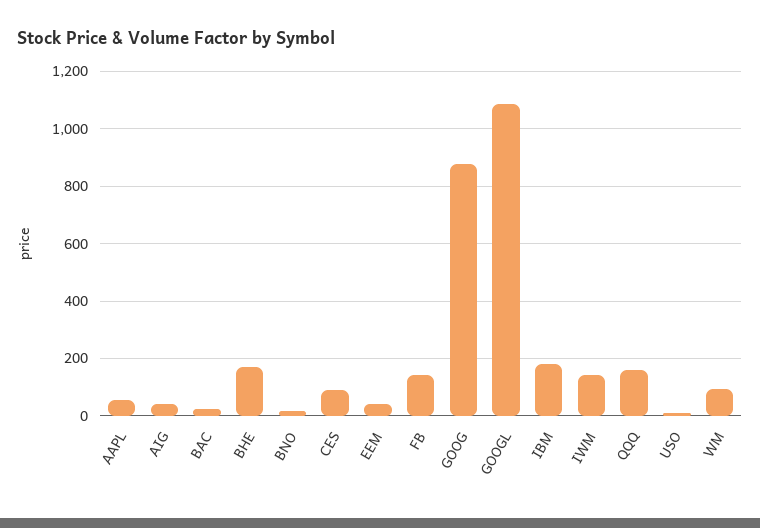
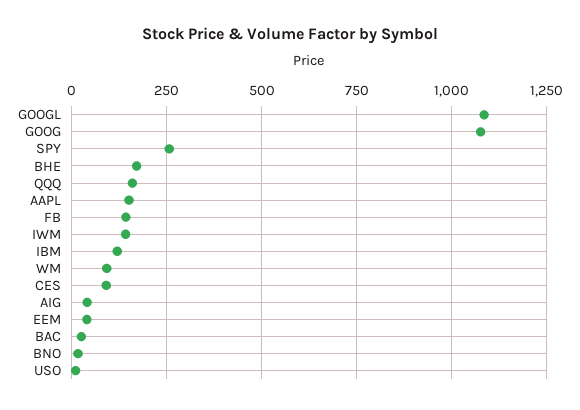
AAPL: 50 -> 150
GOOG: 875 -> 1075
IBM: 175 -> 125
SPY: none -> 250

